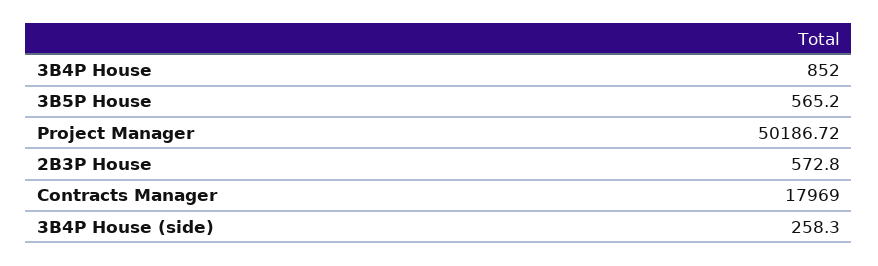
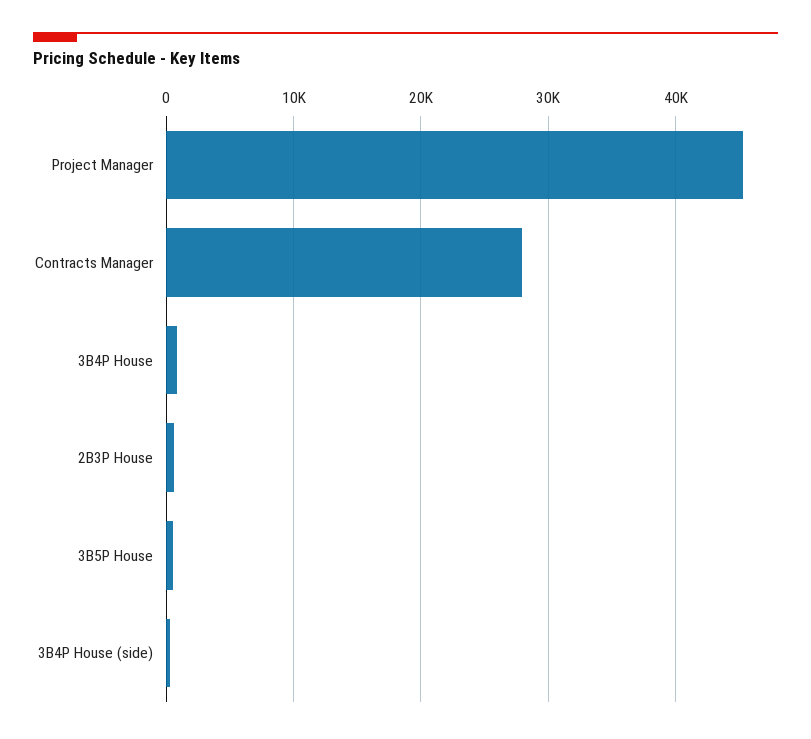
Project Manager: 50186.72 -> 45000
Contracts Manager: 17969 -> 28000

